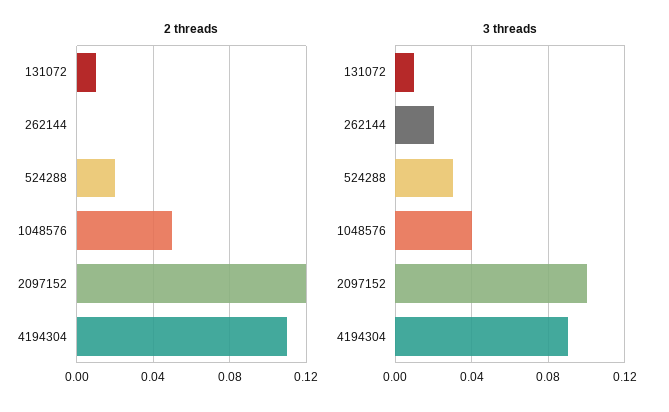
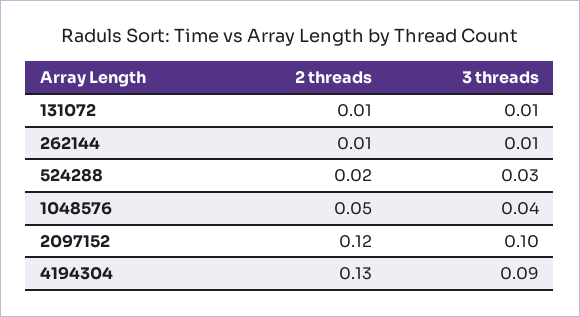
2 threads, 262144: 0 -> 0.01
2 threads, 4194304: 0.11 -> 0.13
3 threads, 262144: 0.02 -> 0.01

